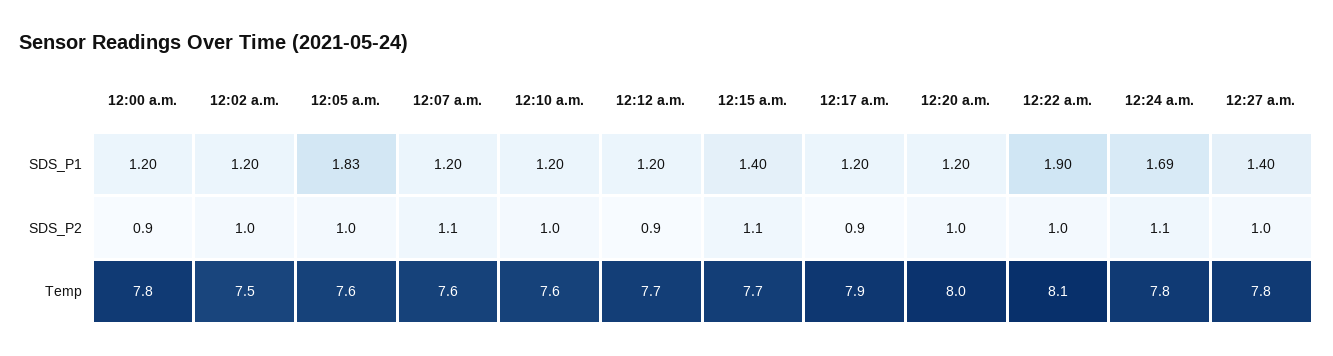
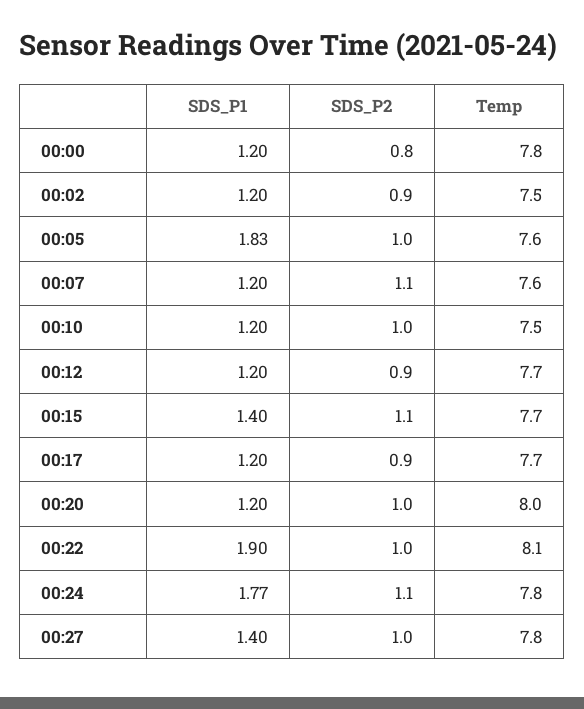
12:24 a.m., SDS_P1: 1.69 -> 1.77
12:00 a.m., SDS_P2: 0.9 -> 0.8
12:02 a.m., SDS_P2: 1 -> 0.9
12:10 a.m., Temp: 7.6 -> 7.5
12:17 a.m., Temp: 7.9 -> 7.7

